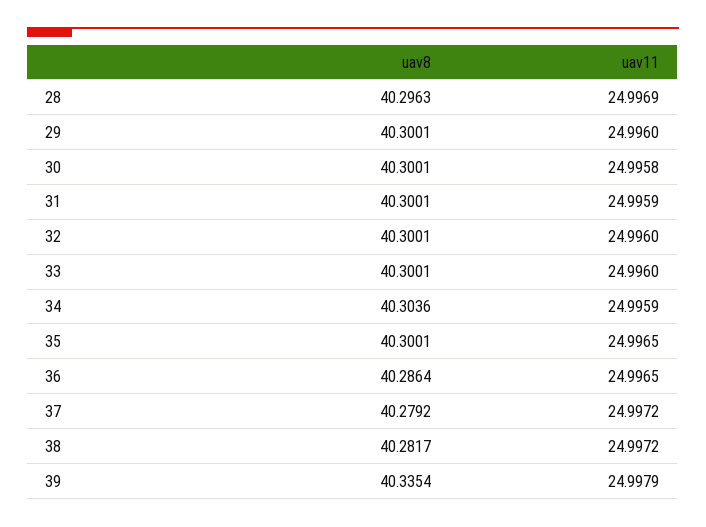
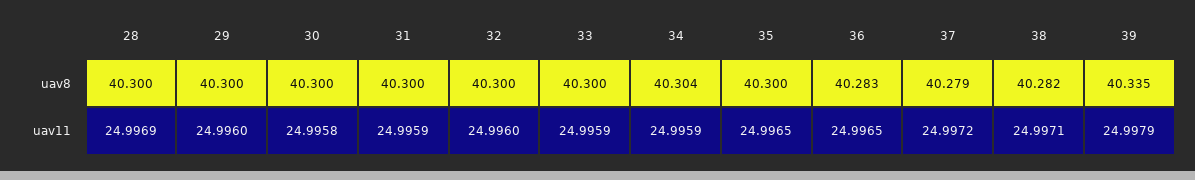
uav8, 28: 40.2963 -> 40.3
uav11, 33: 24.996 -> 24.9959
uav8, 36: 40.2864 -> 40.283
uav11, 38: 24.9972 -> 24.9971

